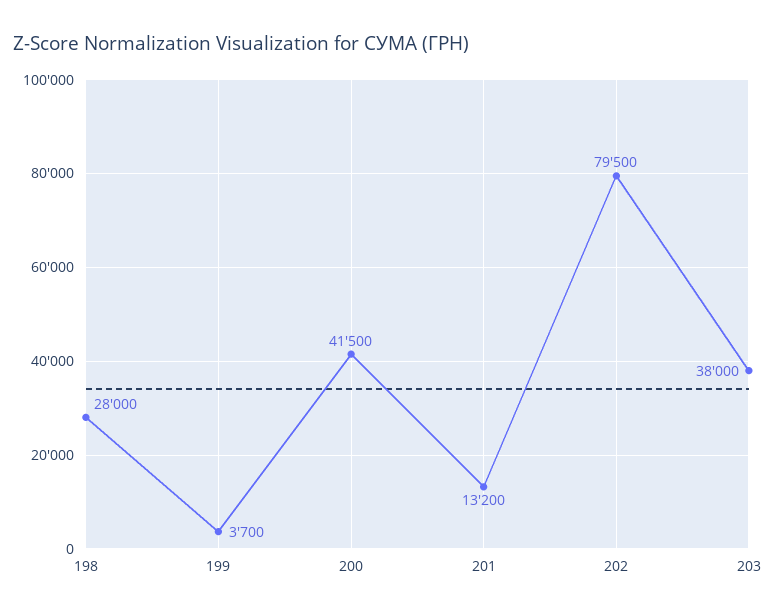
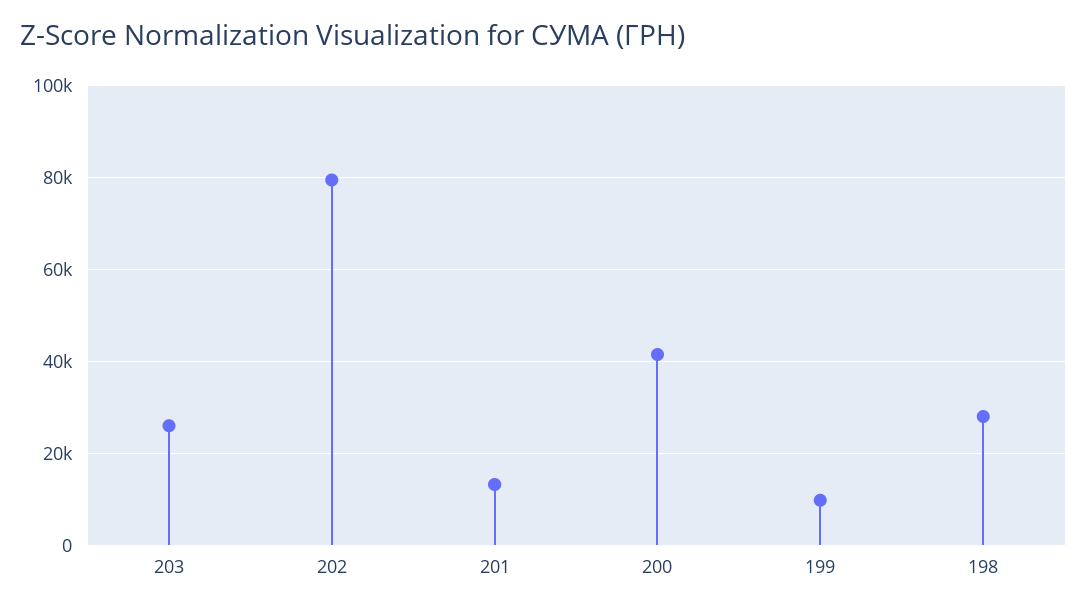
199: 3700 -> 10000
203: 38000 -> 26000

